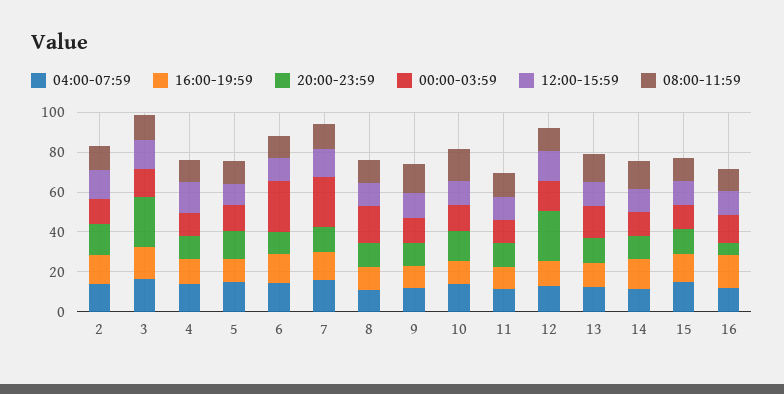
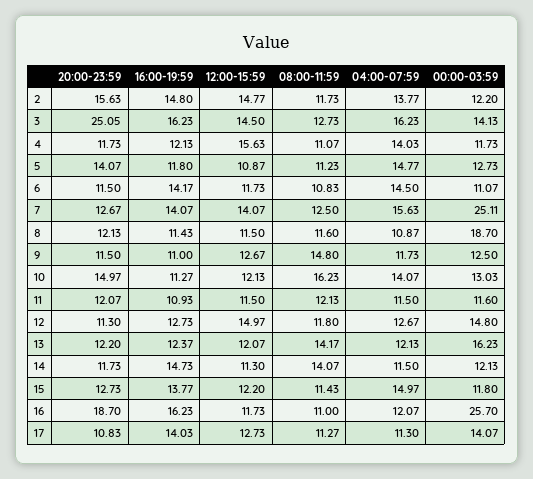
00:00-03:59, 6: 25 -> 11.07
20:00-23:59, 12: 25 -> 11.3
20:00-23:59, 16: 5 -> 18.7
00:00-03:59, 16: 15 -> 25.7
20:00-23:59, 17: none -> 10.83
16:00-19:59, 17: none -> 14.03
12:00-15:59, 17: none -> 12.73
08:00-11:59, 17: none -> 11.27
04:00-07:59, 17: none -> 11.3
00:00-03:59, 17: none -> 14.07

